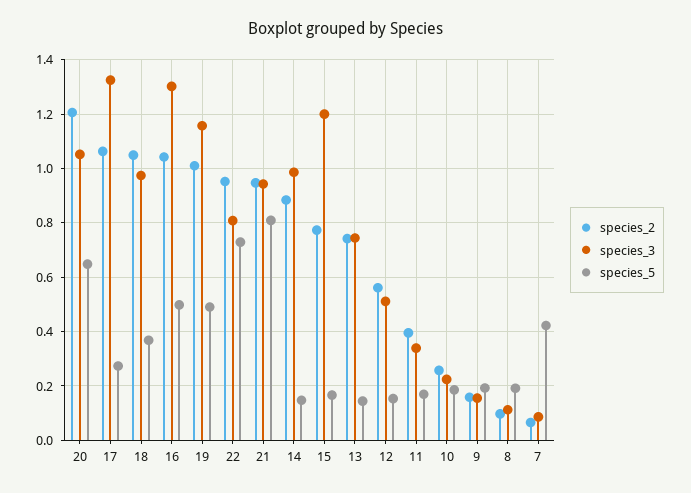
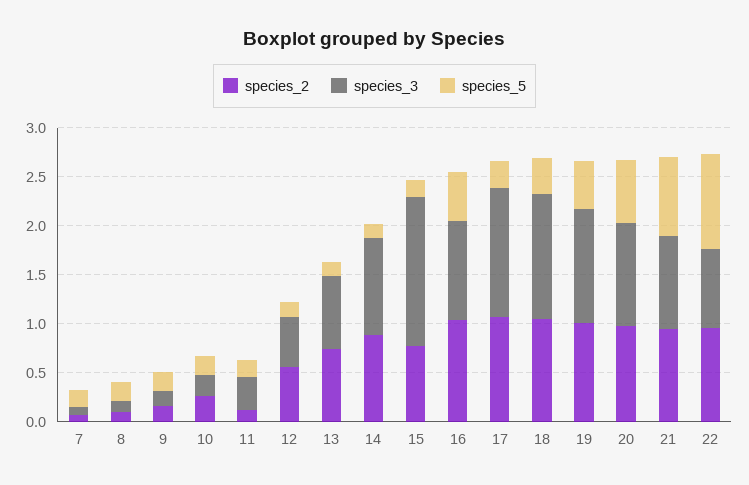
species_2, 20: 1.2 -> 1
species_3, 18: 0.975 -> 1.3
species_3, 16: 1.3 -> 1
species_5, 22: 0.725 -> 1
species_3, 15: 1.2 -> 1.5
species_2, 11: 0.4 -> 0.1
species_5, 7: 0.425 -> 0.2

